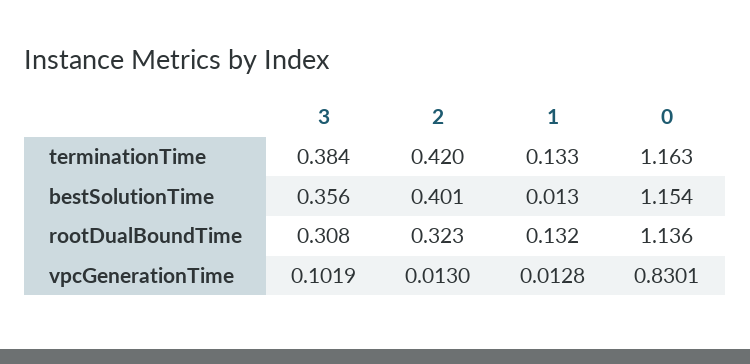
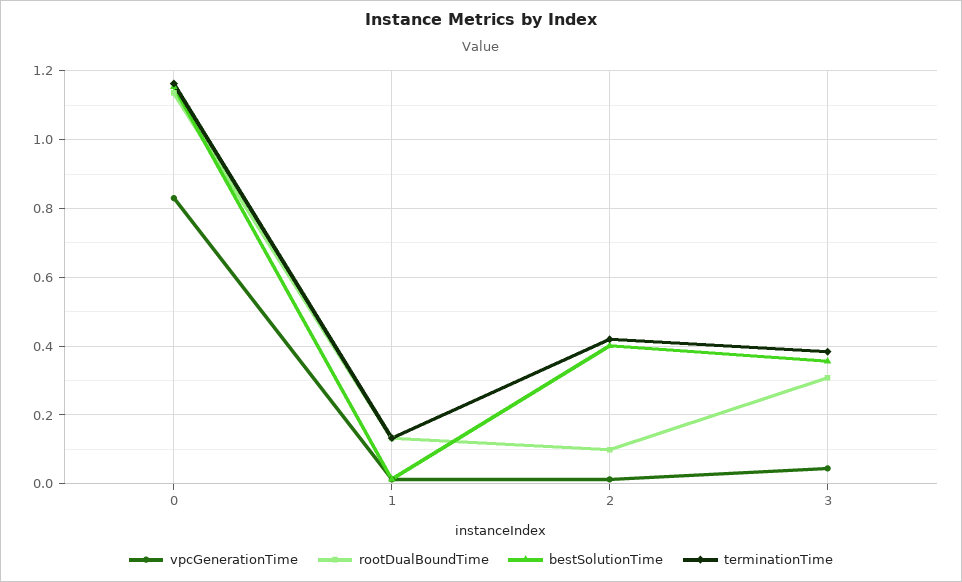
rootDualBoundTime, 2: 0.323 -> 0.1
vpcGenerationTime, 3: 0.1019 -> 0.04

